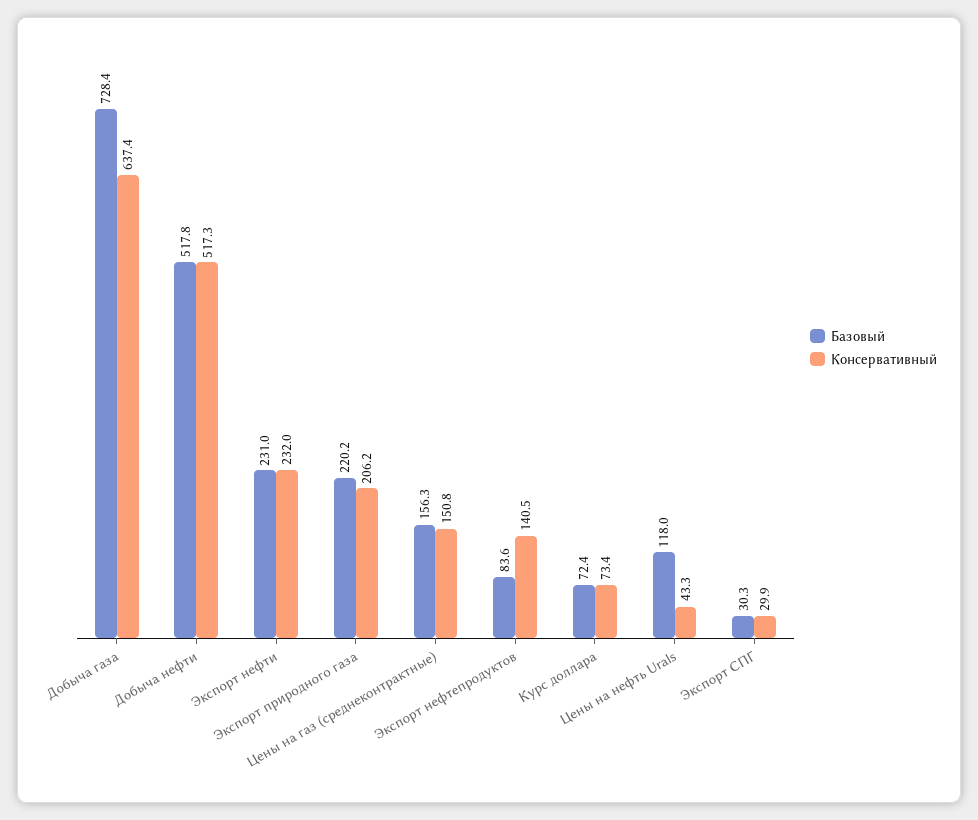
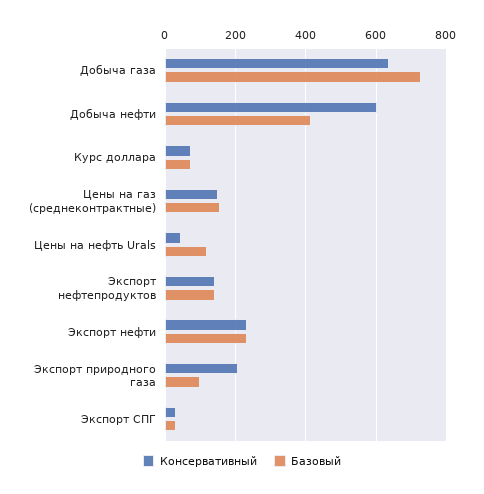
Базовый, Добыча нефти: 517.8 -> 420
Консервативный, Добыча нефти: 517.3 -> 600
Базовый, Экспорт природного газа: 220.2 -> 100
Базовый, Экспорт нефтепродуктов: 83.6 -> 140

